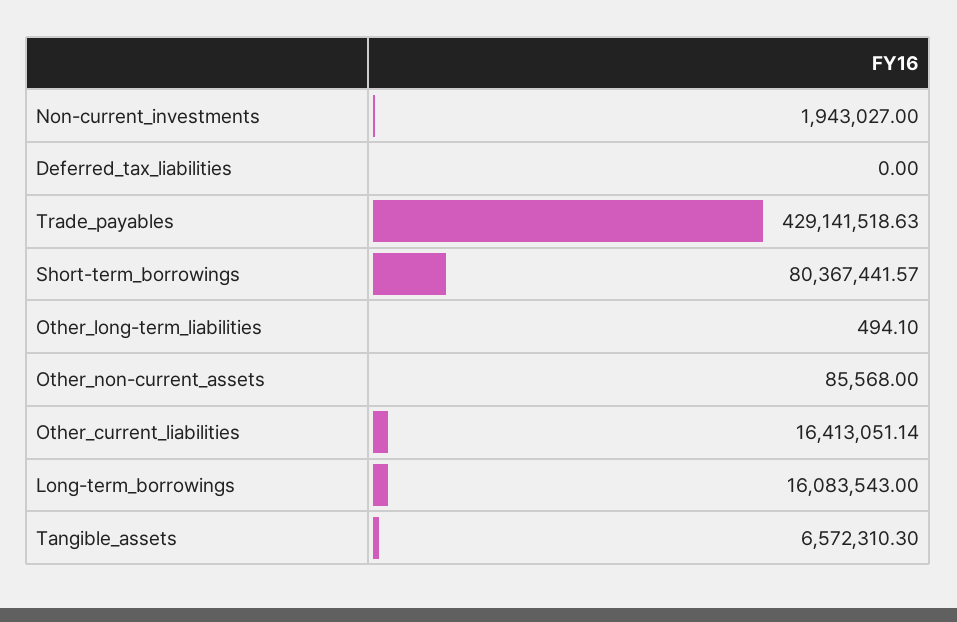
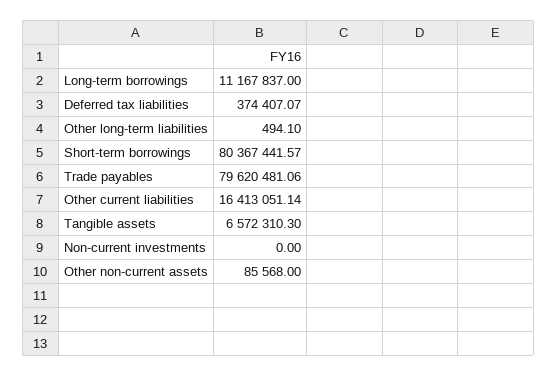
Non-current_investments: 1943027 -> 0
Deferred_tax_liabilities: 0 -> 374407.07
Trade_payables: 429141518.63 -> 79620481.06
Long-term_borrowings: 16083543 -> 11167837

